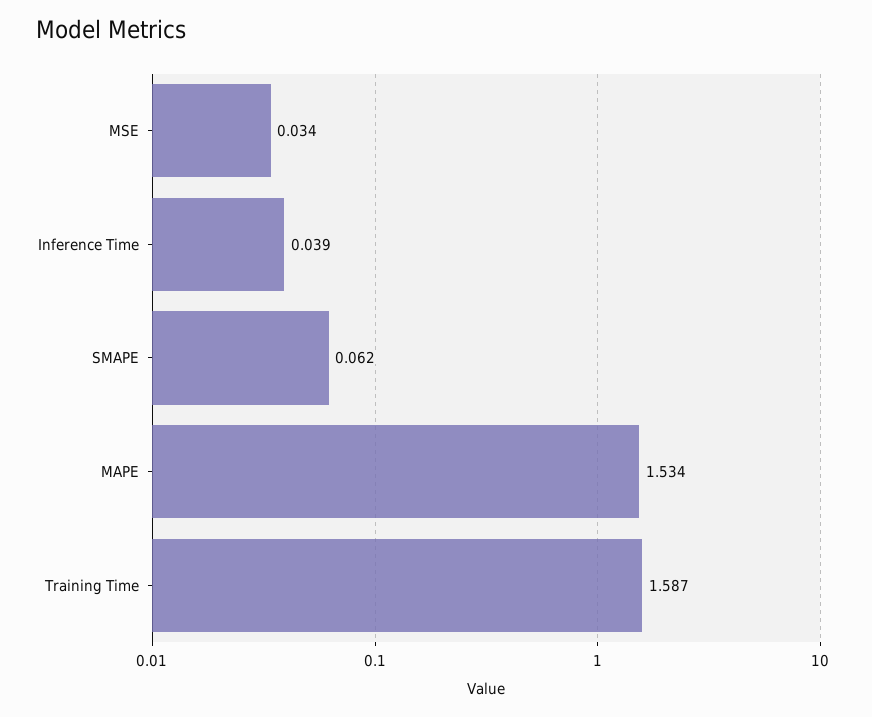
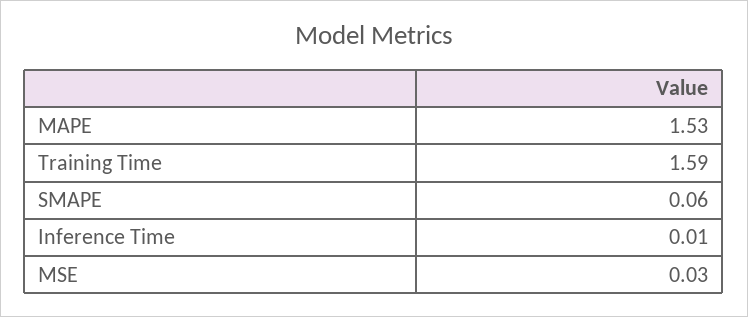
Inference Time: 0.039 -> 0.01

